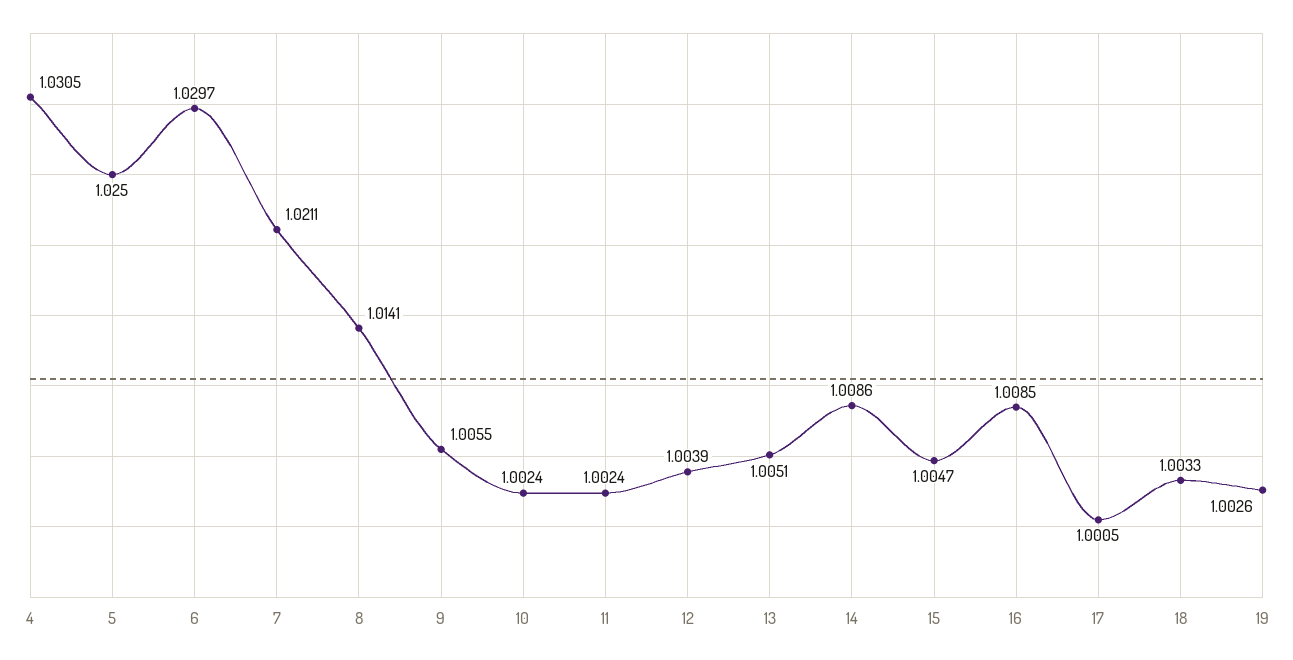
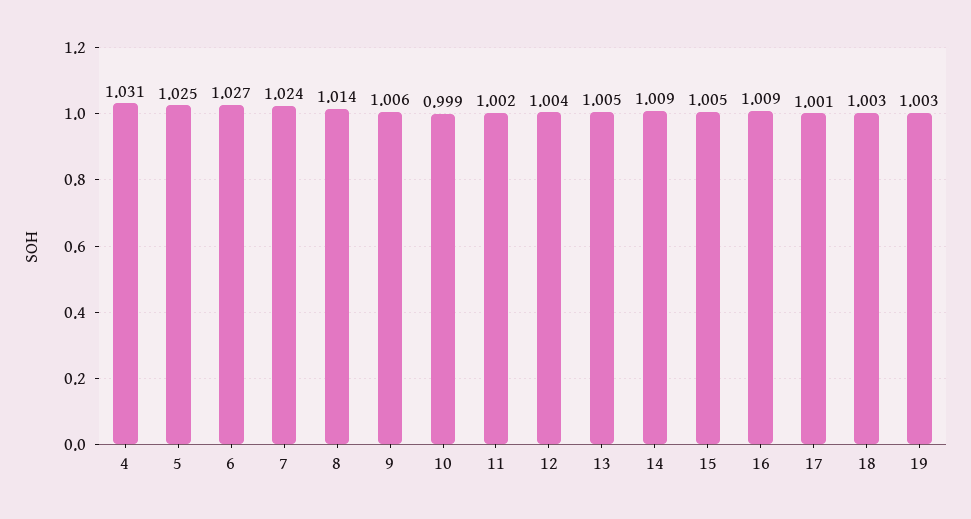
6: 1.0297 -> 1.027
7: 1.0211 -> 1.024
10: 1.0024 -> 0.999

